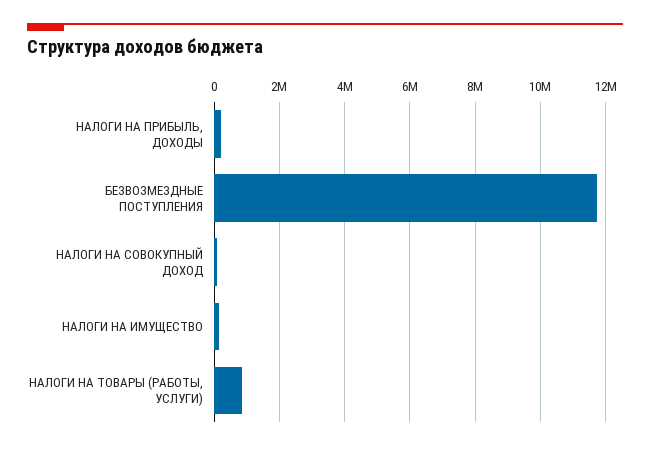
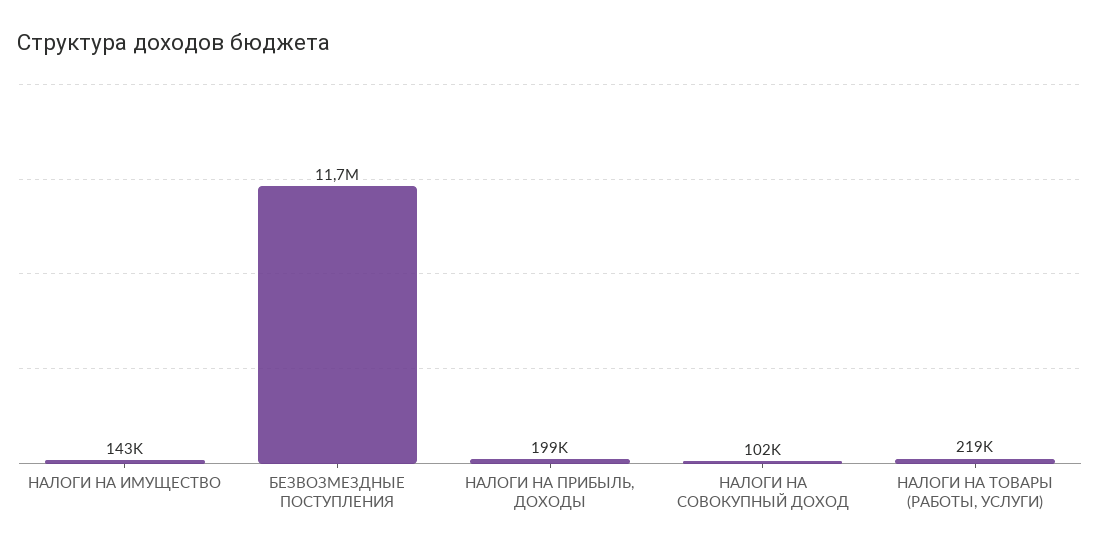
НАЛОГИ НА ТОВАРЫ (РАБОТЫ, УСЛУГИ): 800000 -> 219000

